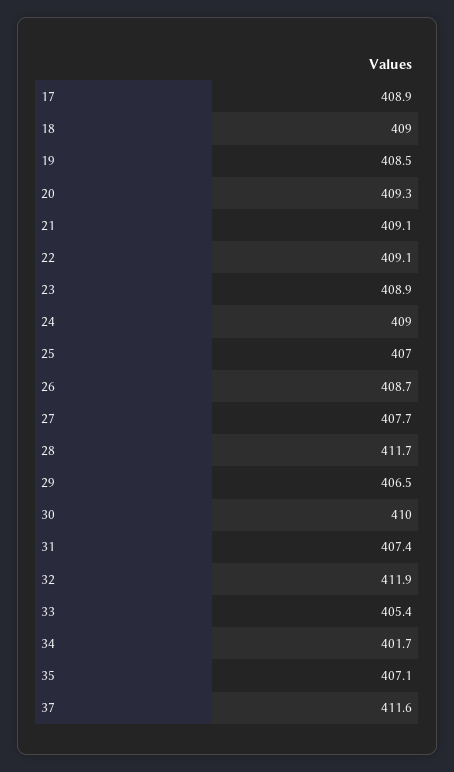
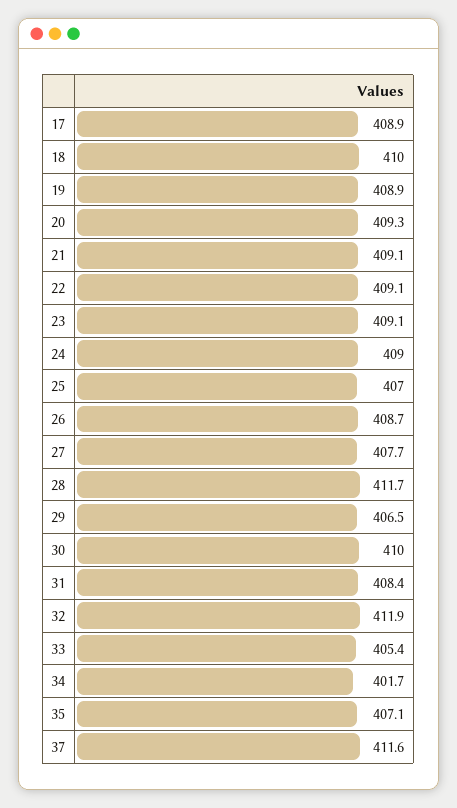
18: 409 -> 410
19: 408.5 -> 408.9
23: 408.9 -> 409.1
31: 407.4 -> 408.4

